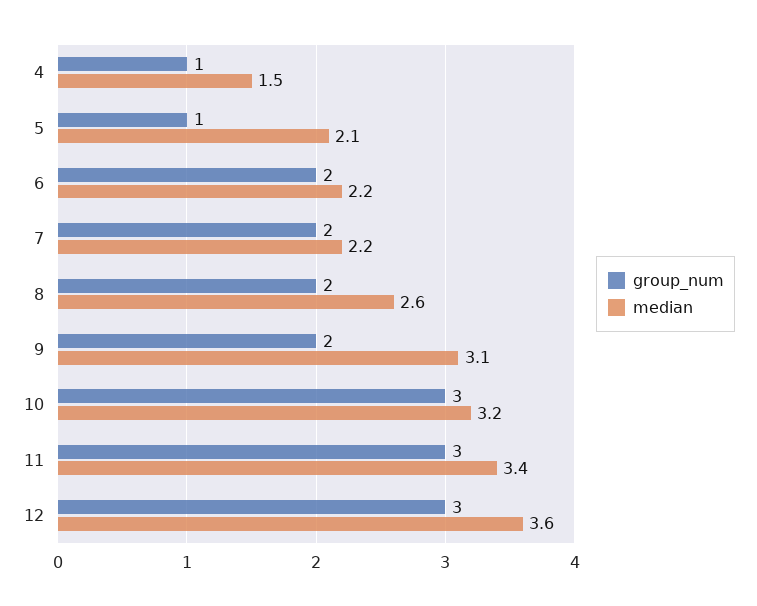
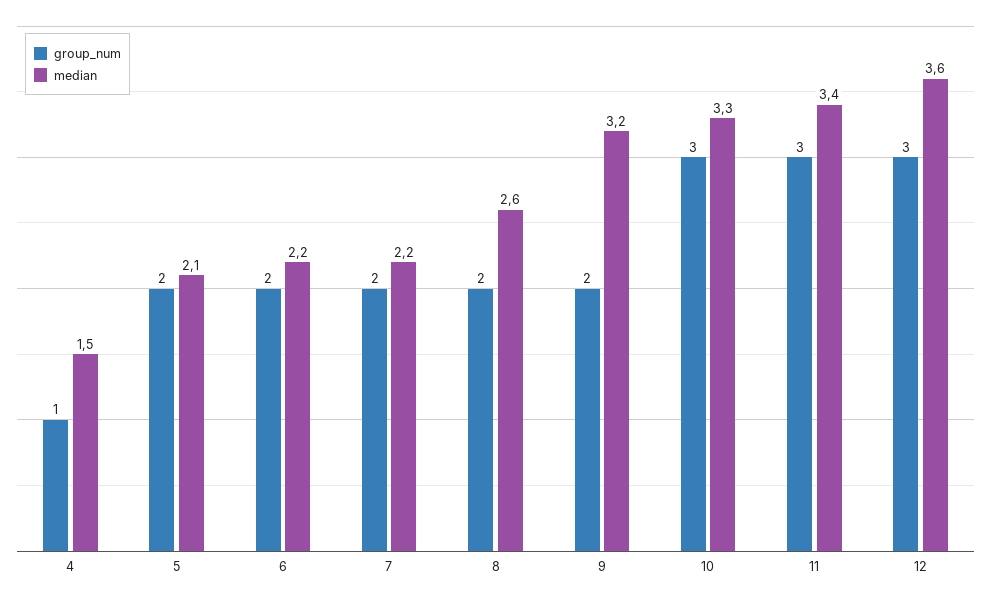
group_num, 5: 1 -> 2
median, 9: 3.1 -> 3.2
median, 10: 3.2 -> 3.3

